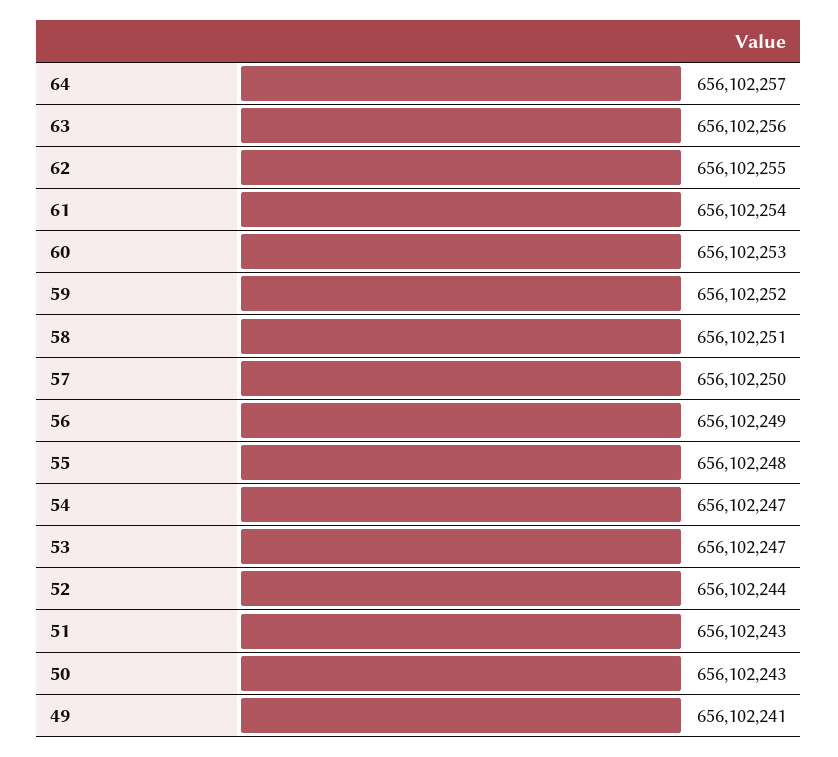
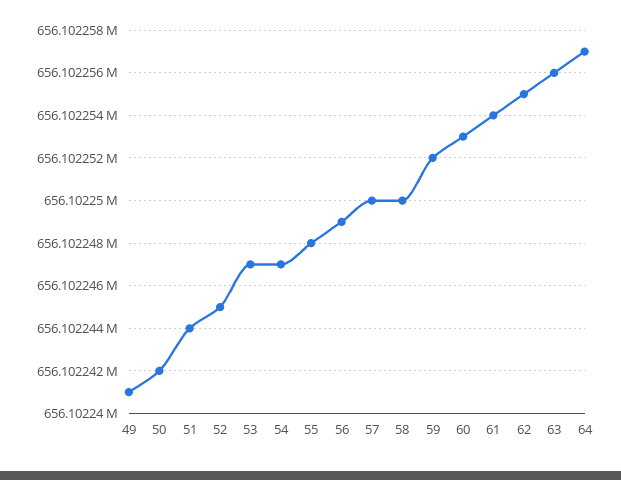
58: 656102251 -> 656102250
52: 656102244 -> 656102245
51: 656102243 -> 656102244
50: 656102243 -> 656102242

